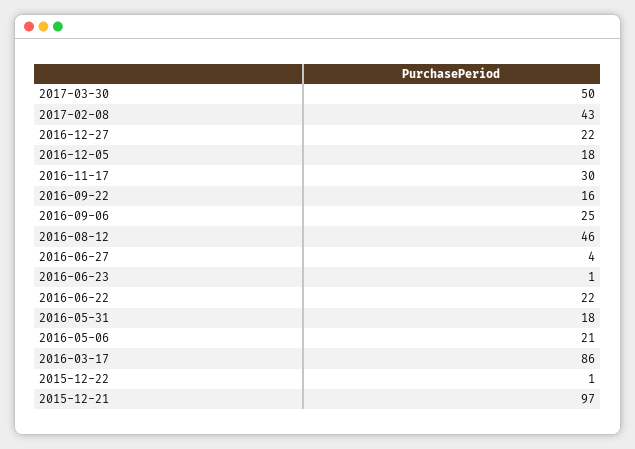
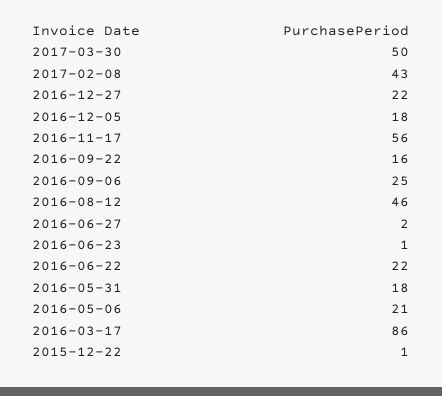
2016-11-17: 30 -> 56
2016-06-27: 4 -> 2
2015-12-21: 97 -> none

